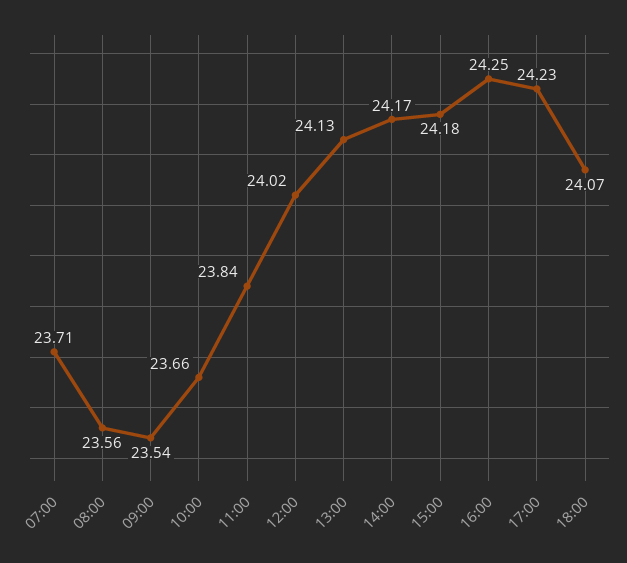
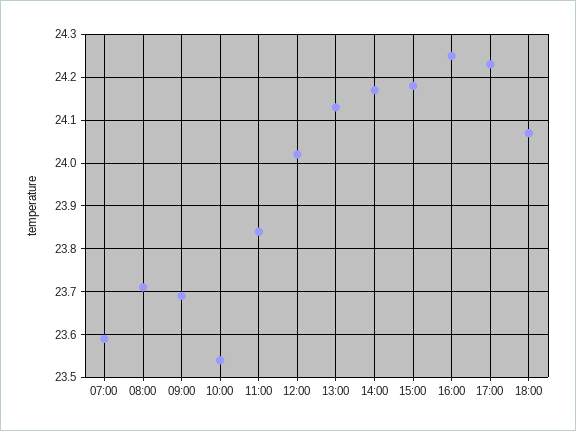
07:00: 23.71 -> 23.6
08:00: 23.56 -> 23.7
09:00: 23.54 -> 23.7
10:00: 23.66 -> 23.55

